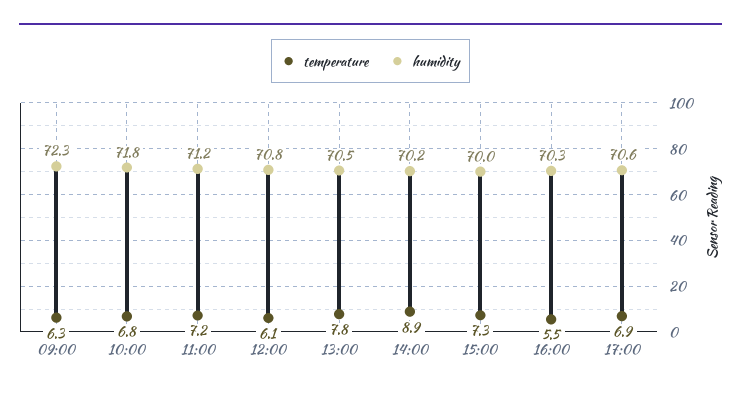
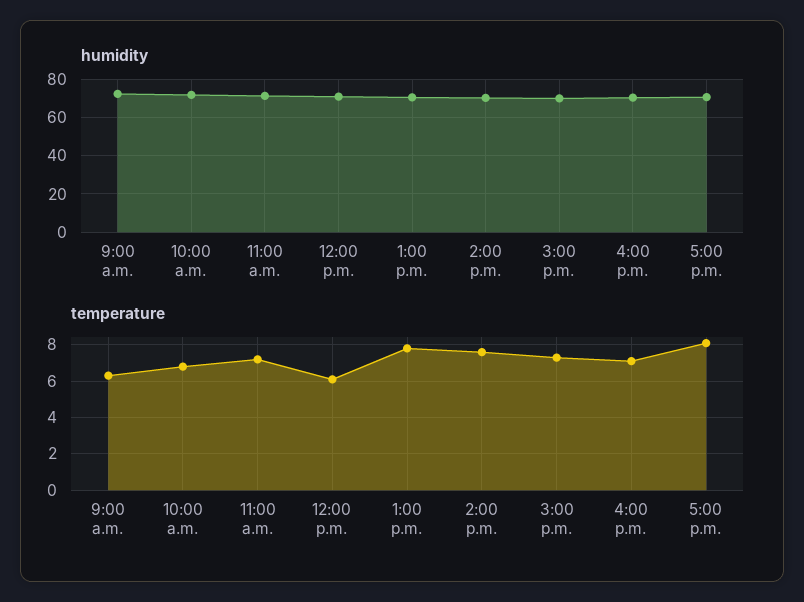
temperature, 14:00: 8.9 -> 7.5
temperature, 16:00: 5.5 -> 7
temperature, 17:00: 6.9 -> 8

